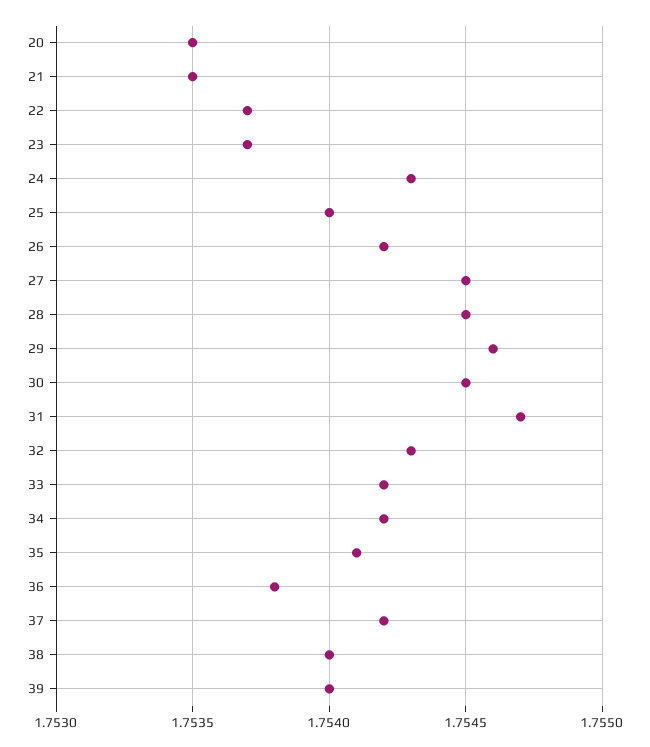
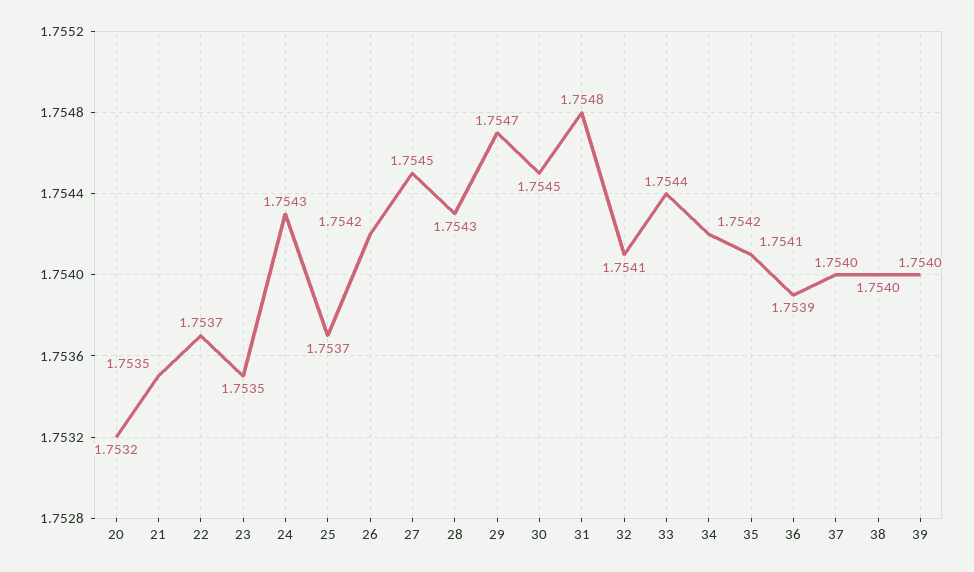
20: 1.7535 -> 1.7532
23: 1.7537 -> 1.7535
25: 1.754 -> 1.7537
28: 1.7545 -> 1.7543
29: 1.7546 -> 1.7547
31: 1.7547 -> 1.7548
32: 1.7543 -> 1.7541
33: 1.7542 -> 1.7544
36: 1.7538 -> 1.7539
37: 1.7542 -> 1.754

